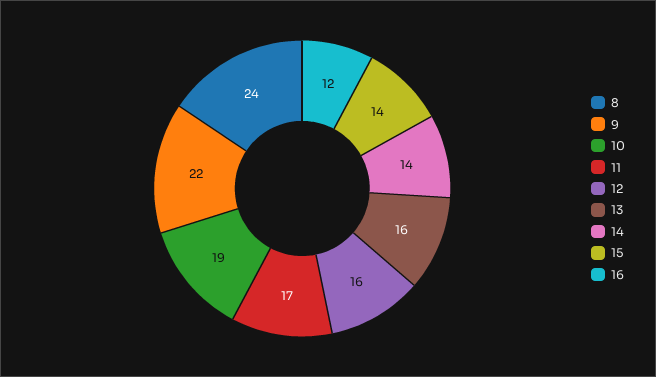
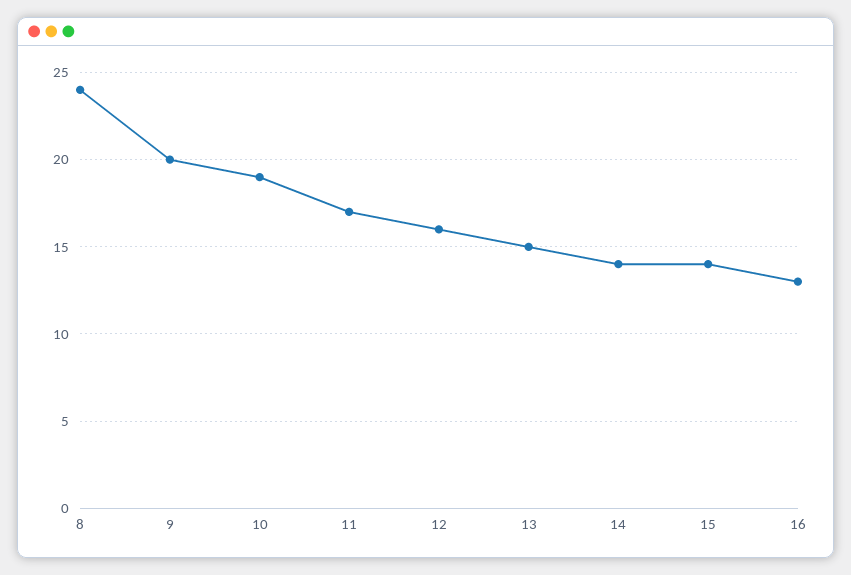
9: 22 -> 20
13: 16 -> 15
16: 12 -> 13

